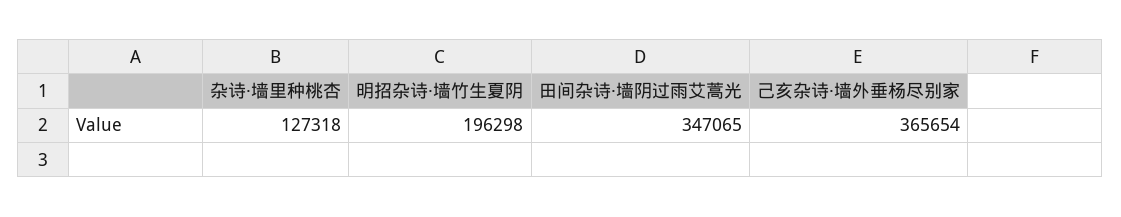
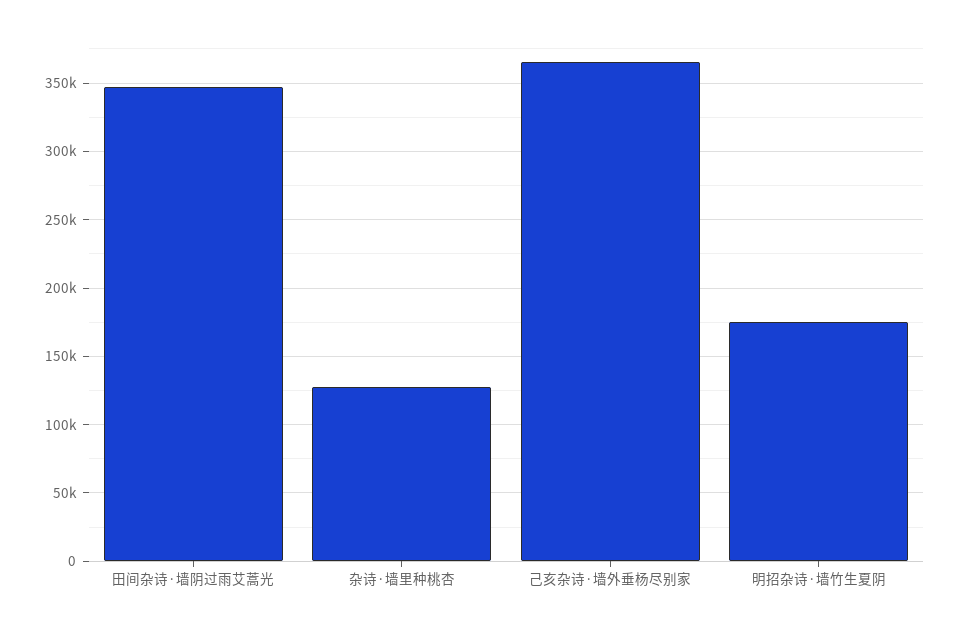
明招杂诗·墙竹生夏阴: 196298 -> 175000

